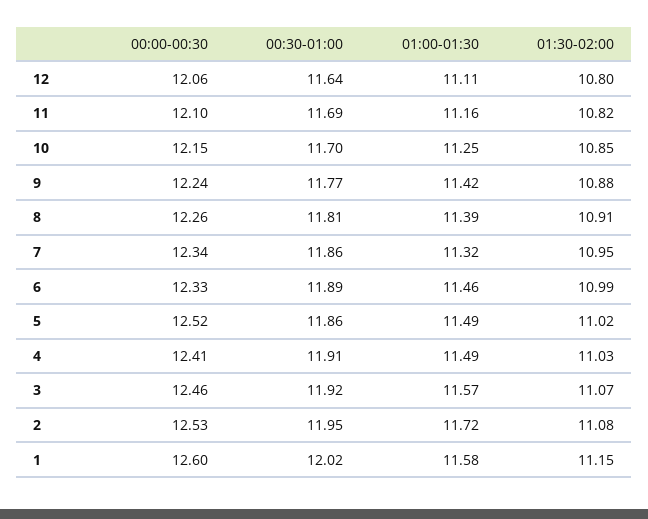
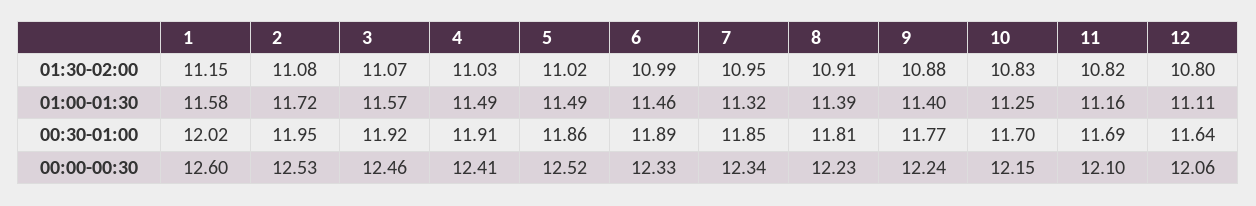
01:30-02:00, 10: 10.85 -> 10.83
01:00-01:30, 9: 11.42 -> 11.4
00:00-00:30, 8: 12.26 -> 12.23
00:30-01:00, 7: 11.86 -> 11.85

